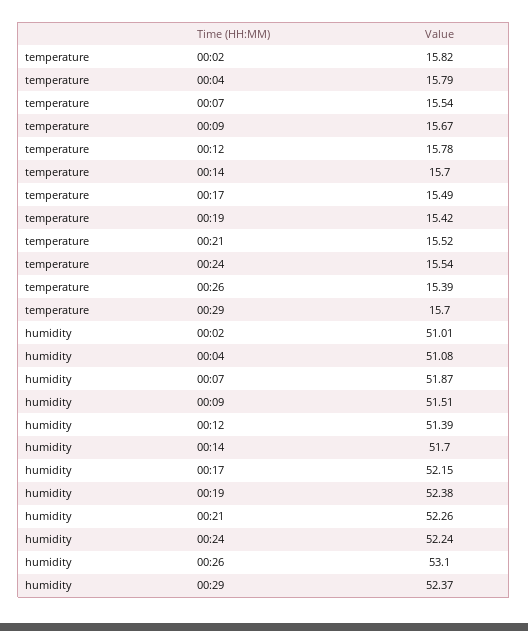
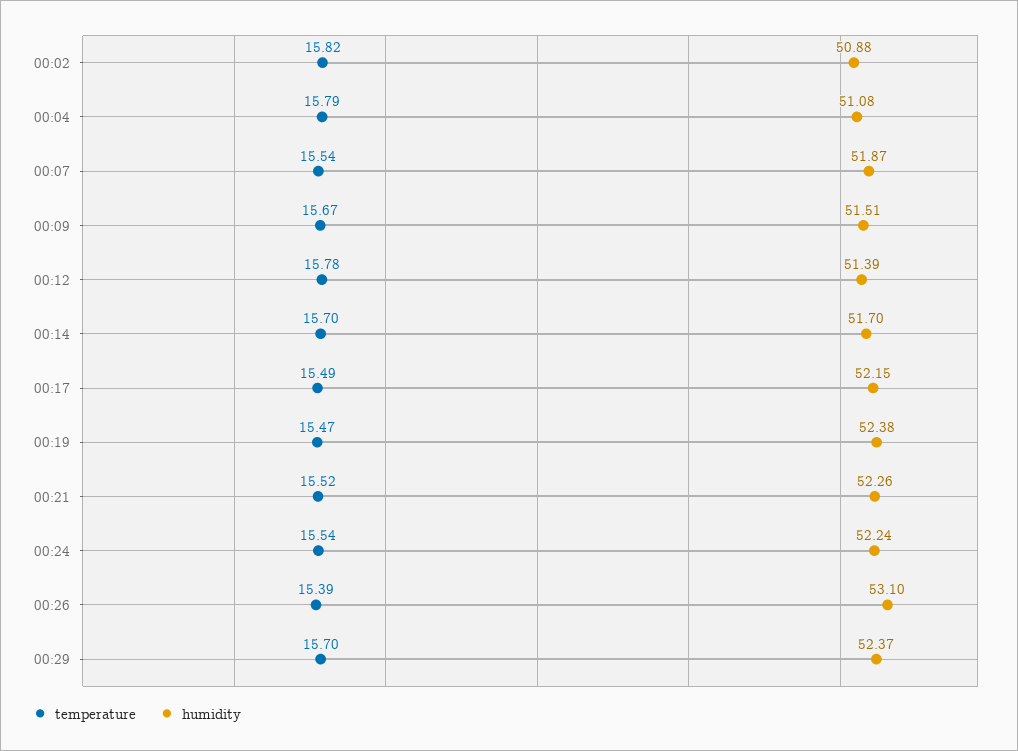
temperature, 00:19: 15.42 -> 15.47
humidity, 00:02: 51.01 -> 50.88

